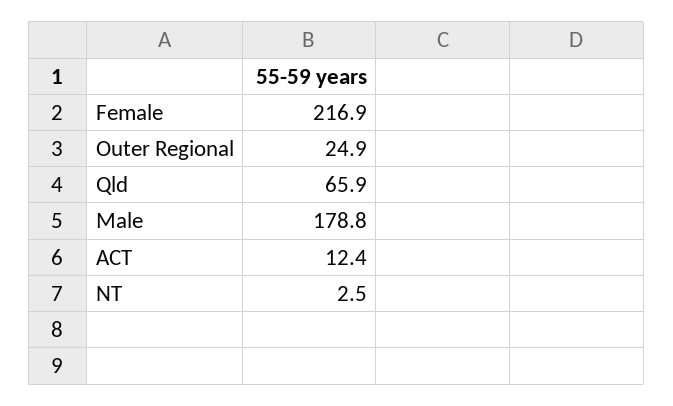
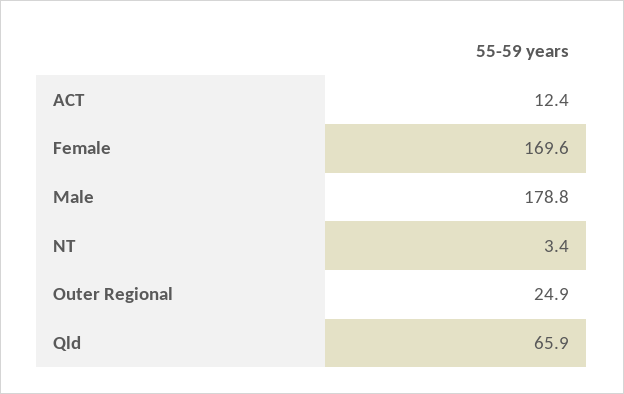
Female: 216.9 -> 169.6
NT: 2.5 -> 3.4

